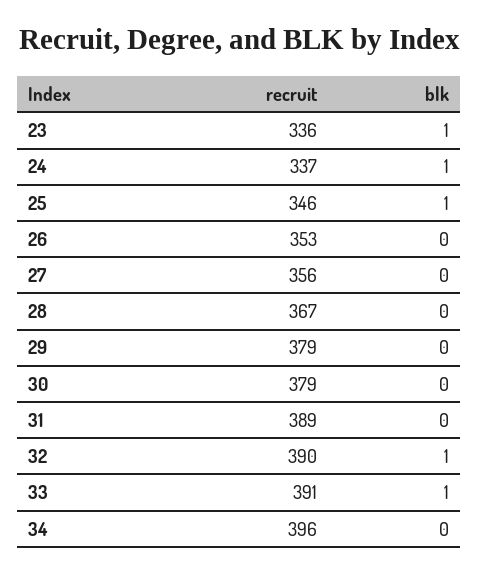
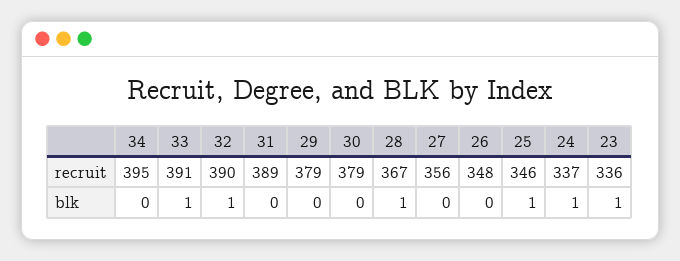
recruit, 26: 353 -> 348
blk, 28: 0 -> 1
recruit, 34: 396 -> 395

